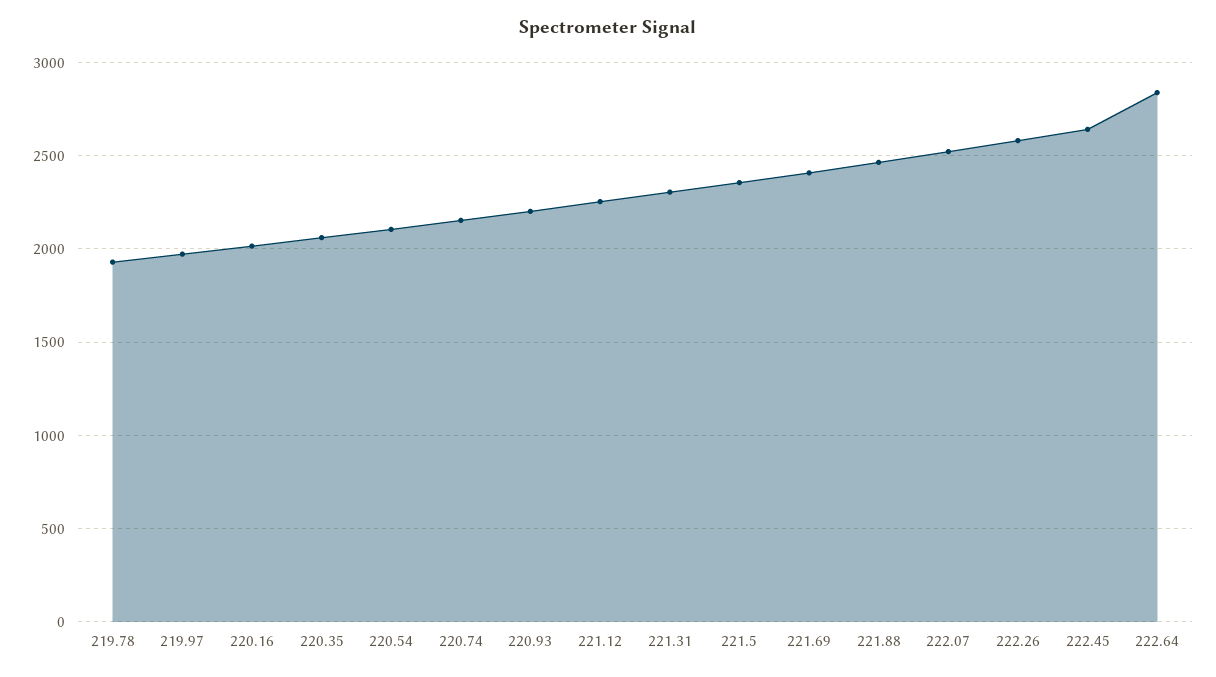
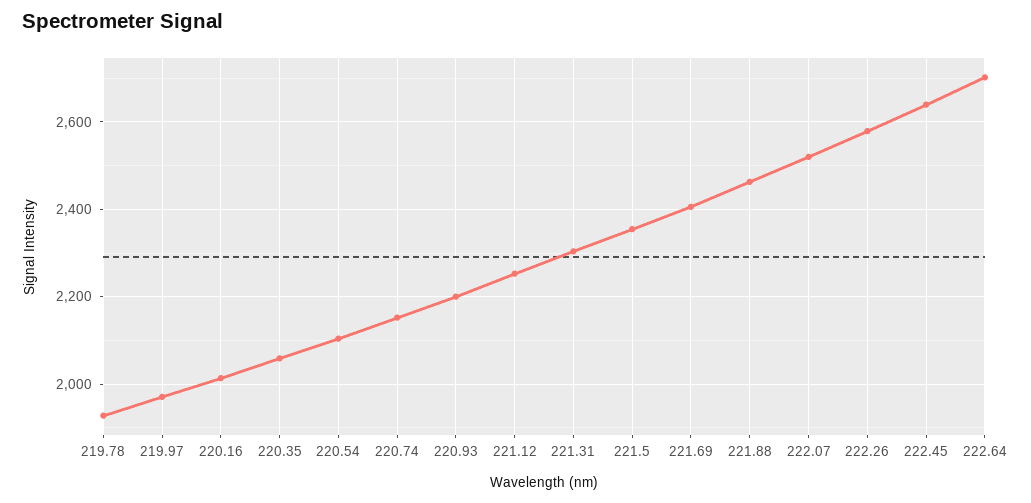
222.64: 2850 -> 2700

